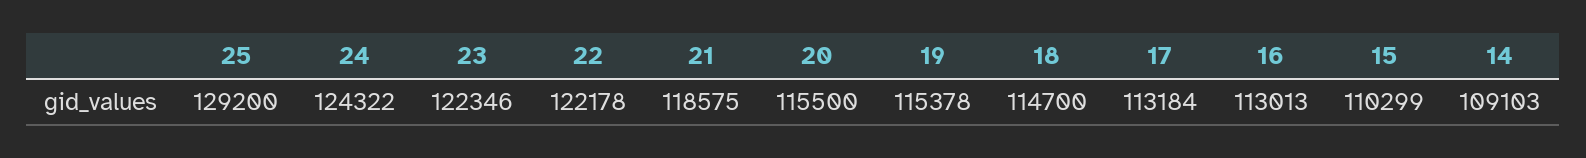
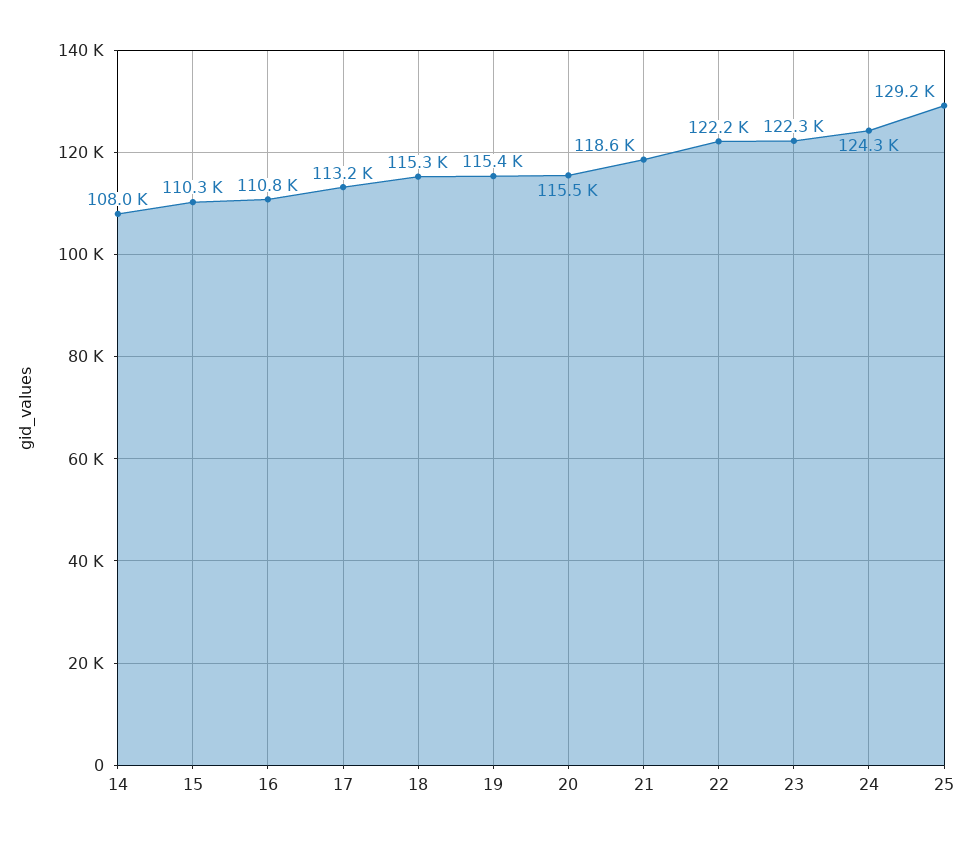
18: 114700 -> 115300
16: 113013 -> 110800
14: 109103 -> 108000

